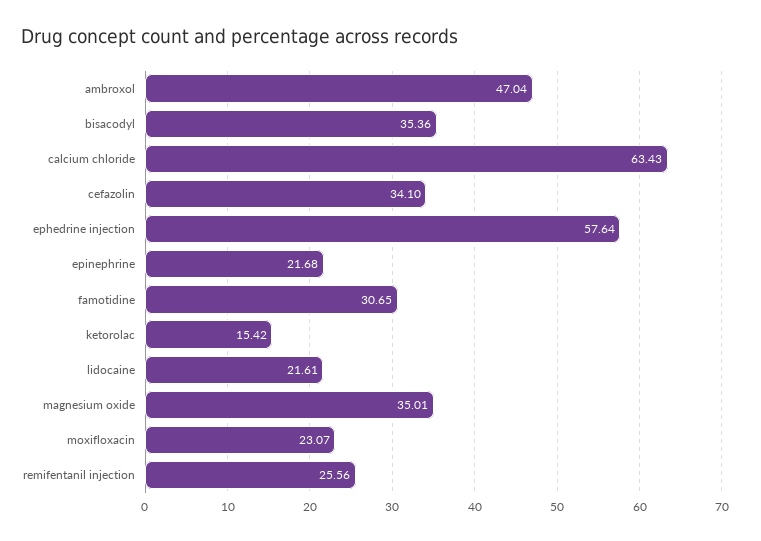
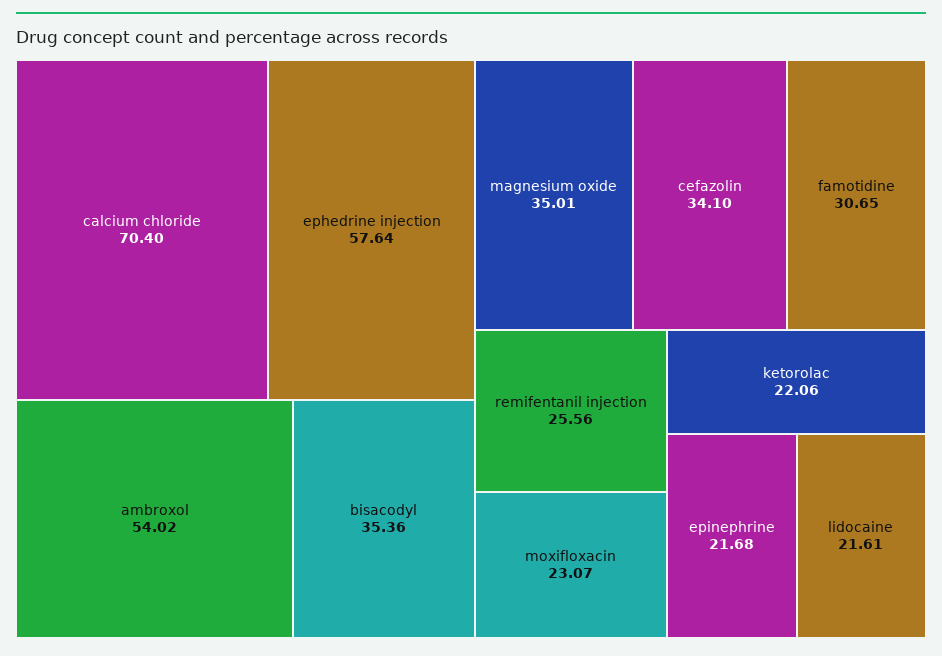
ambroxol: 47.04 -> 54.02
calcium chloride: 63.43 -> 70.4
ketorolac: 15.42 -> 22.06

